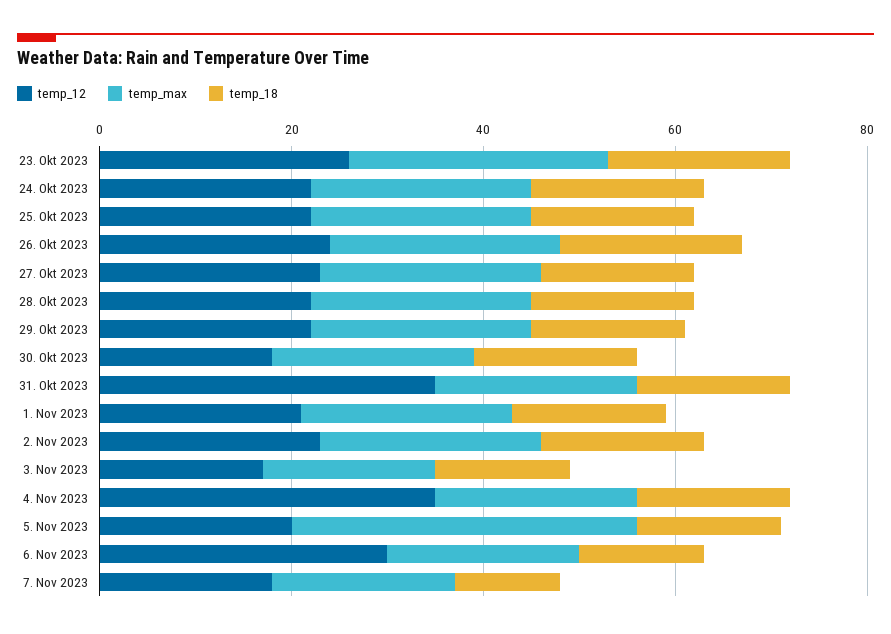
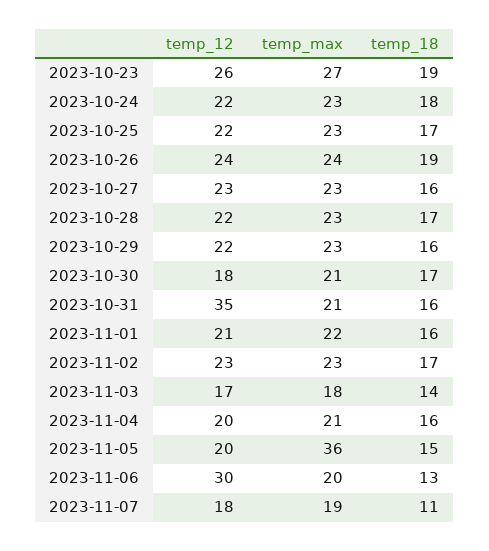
temp_12, 4. Nov 2023: 35 -> 20

